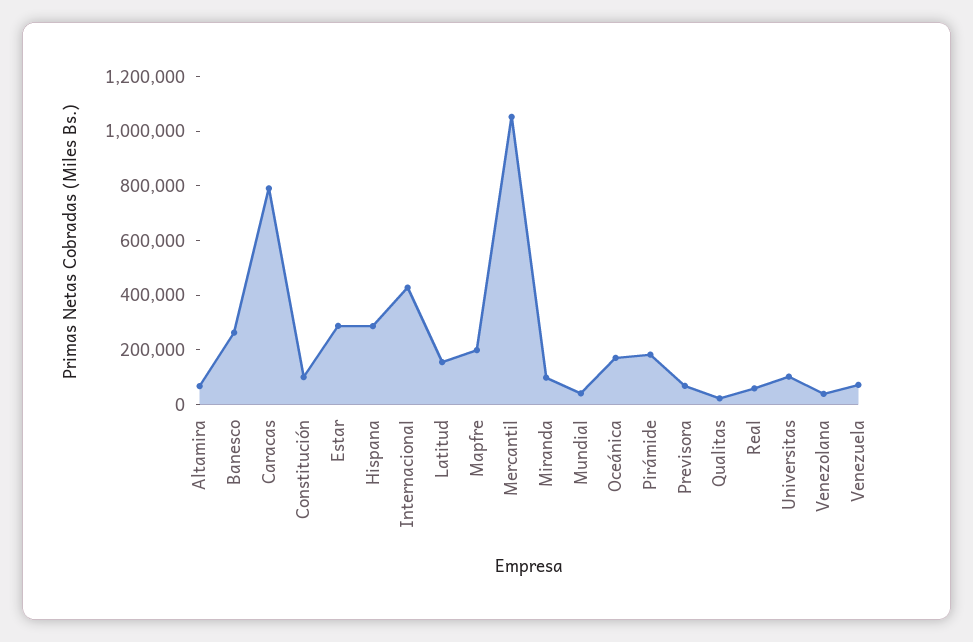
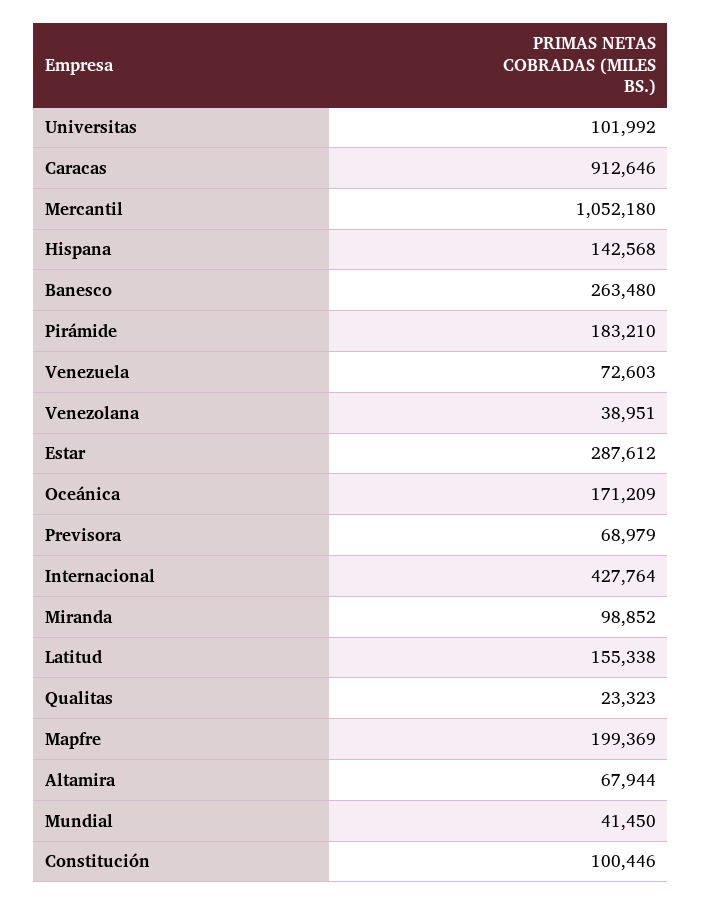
Caracas: 800000 -> 912646
Hispana: 300000 -> 142568
Real: 50000 -> none

